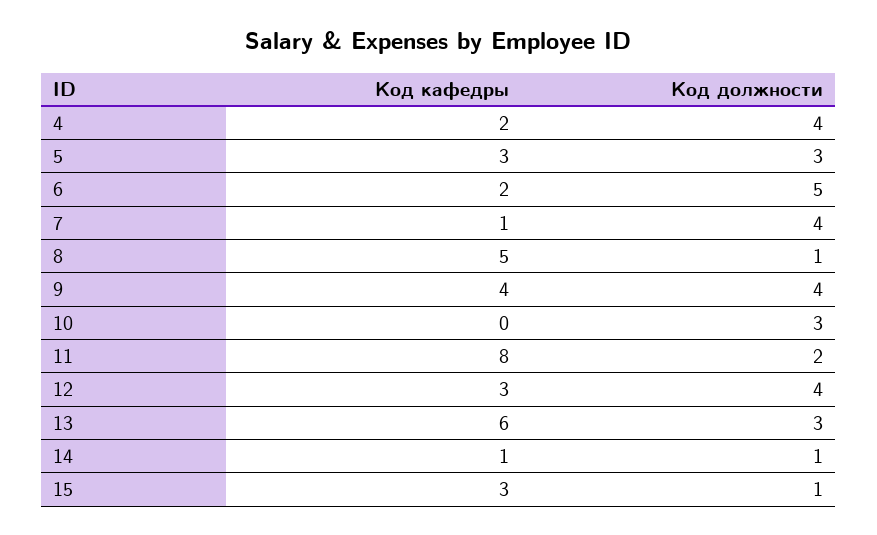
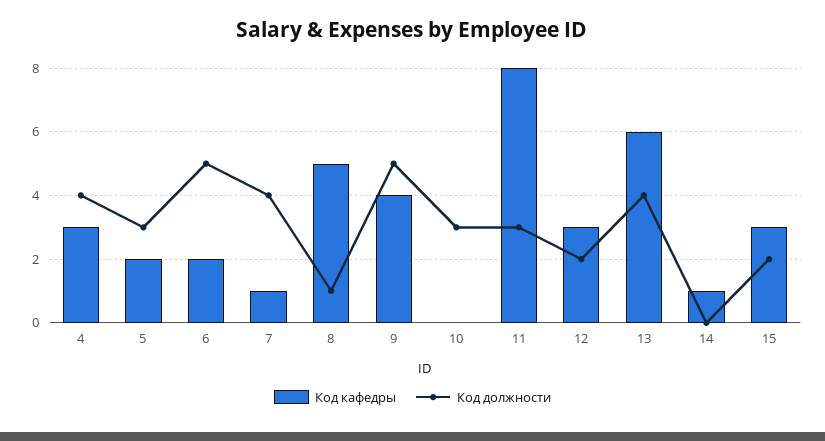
Код кафедры, 4: 2 -> 3
Код кафедры, 5: 3 -> 2
Код должности, 9: 4 -> 5
Код должности, 11: 2 -> 3
Код должности, 12: 4 -> 2
Код должности, 13: 3 -> 4
Код должности, 14: 1 -> 0
Код должности, 15: 1 -> 2

